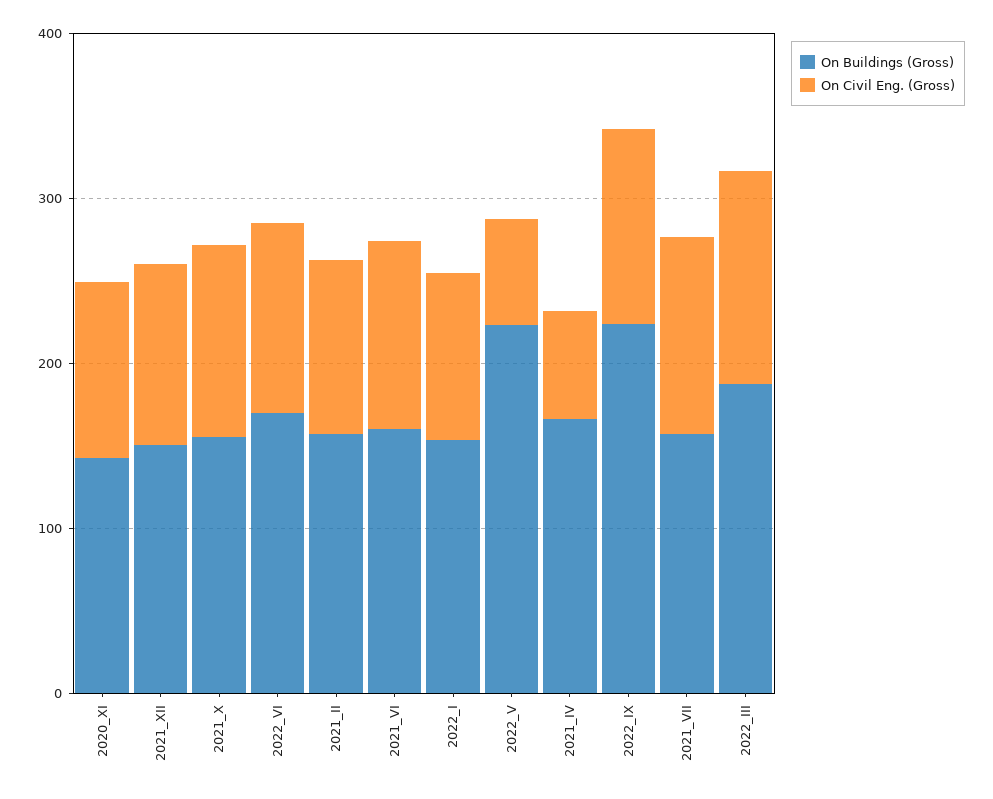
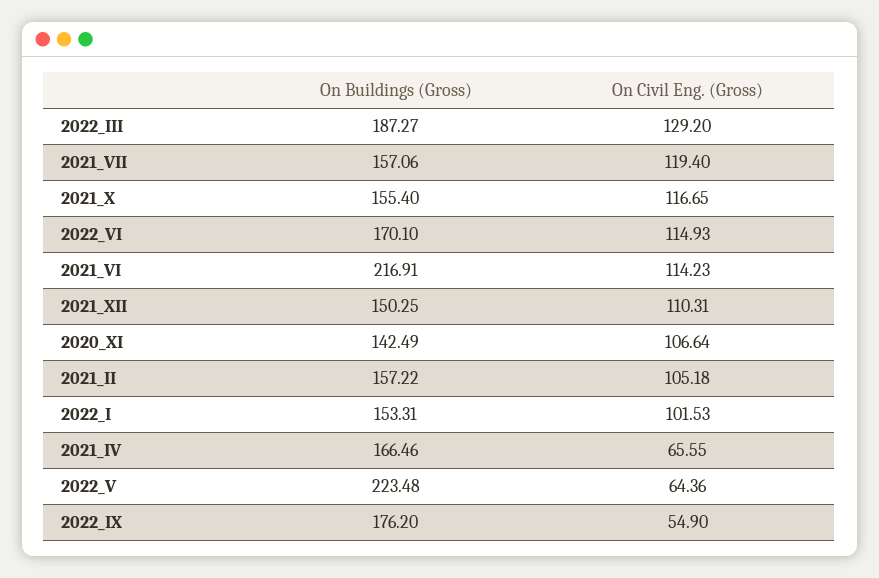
On Buildings (Gross), 2021_VI: 160 -> 216.91
On Buildings (Gross), 2022_IX: 220 -> 176.2
On Civil Eng. (Gross), 2022_IX: 120 -> 54.9

